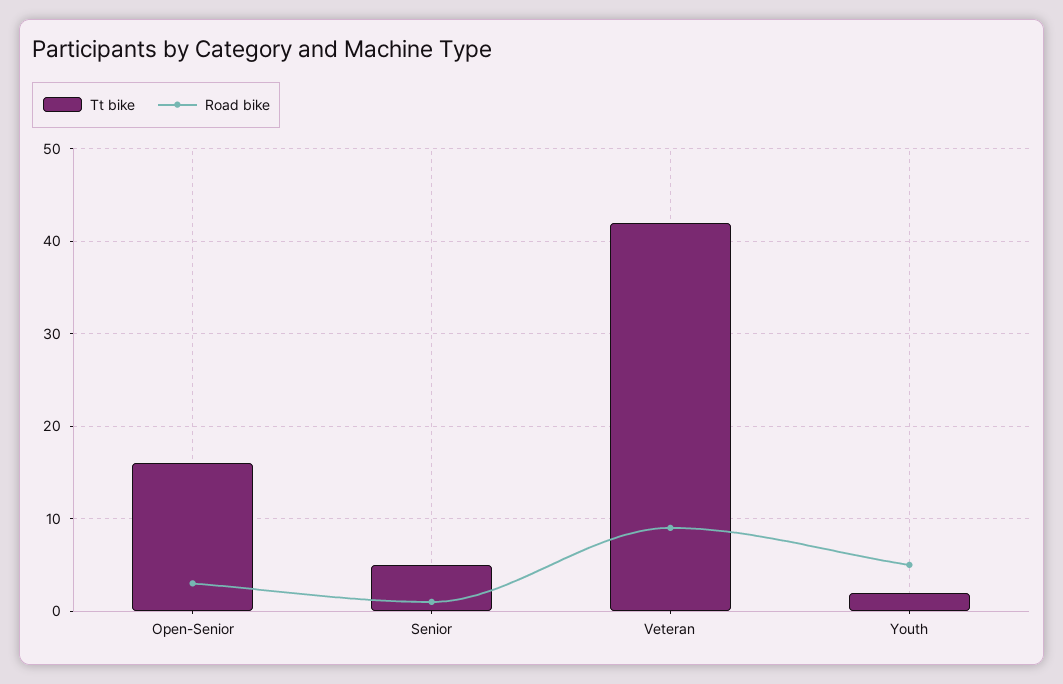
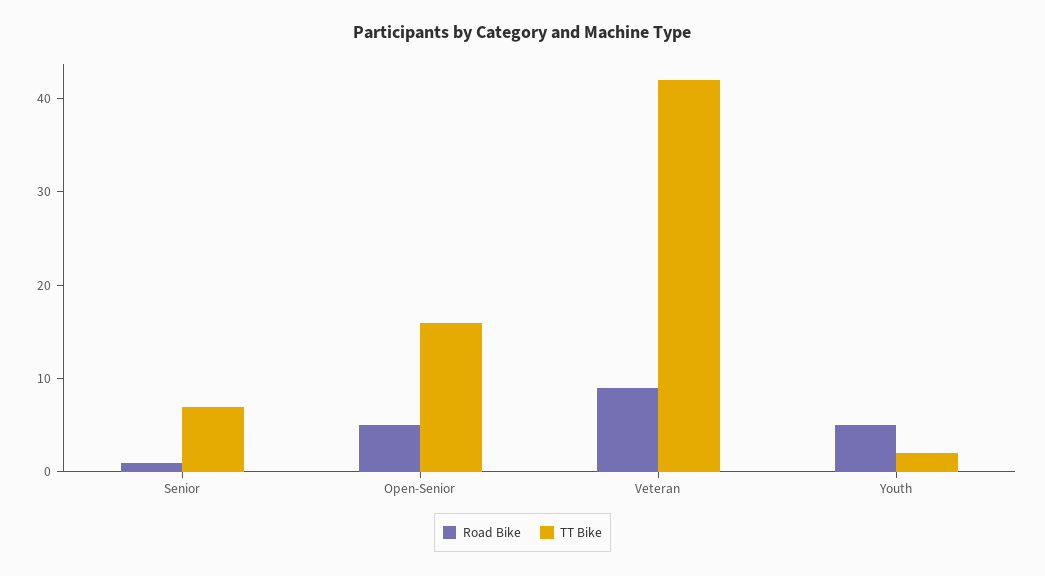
Road bike, Open-Senior: 3 -> 5
Tt bike, Senior: 5 -> 7

